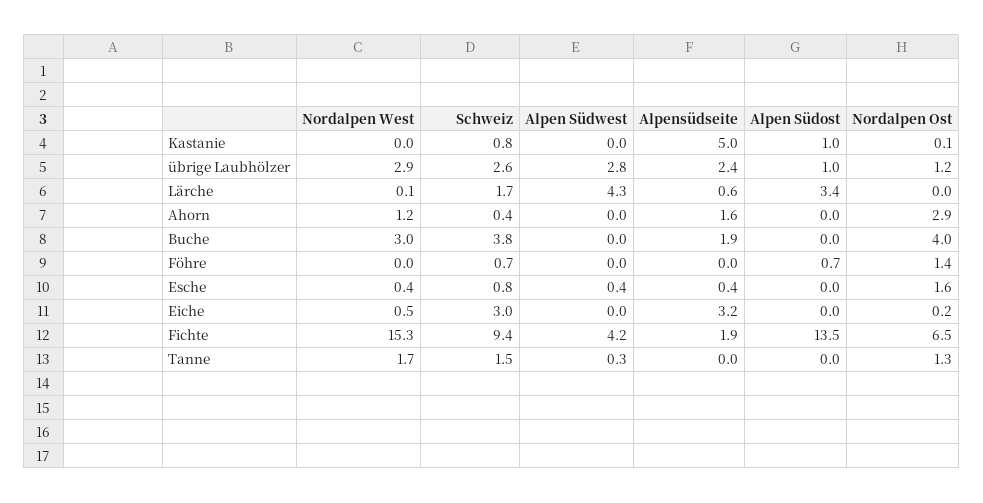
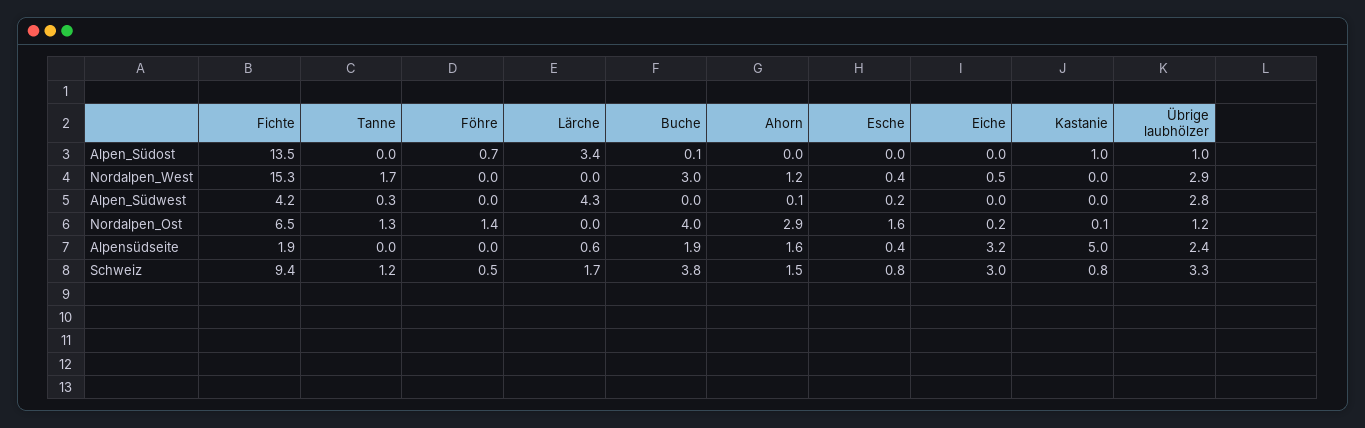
Schweiz, übrige Laubhölzer: 2.6 -> 3.3
Nordalpen West, Lärche: 0.1 -> 0
Schweiz, Ahorn: 0.4 -> 1.5
Alpen Südwest, Ahorn: 0 -> 0.1
Alpen Südost, Buche: 0 -> 0.1
Schweiz, Föhre: 0.7 -> 0.5
Alpen Südwest, Esche: 0.4 -> 0.2
Schweiz, Tanne: 1.5 -> 1.2

